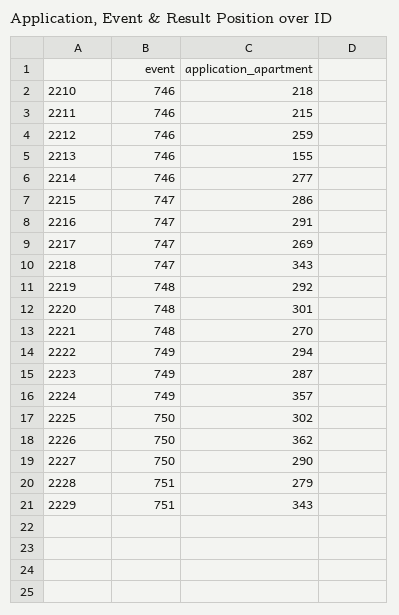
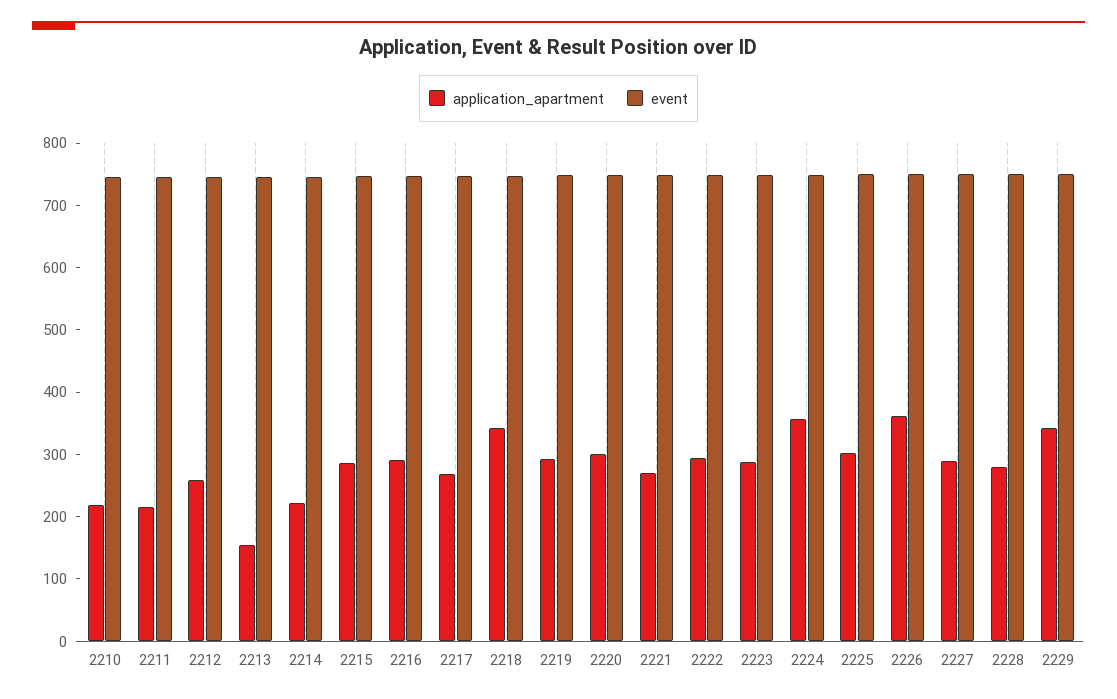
application_apartment, 2214: 277 -> 220

